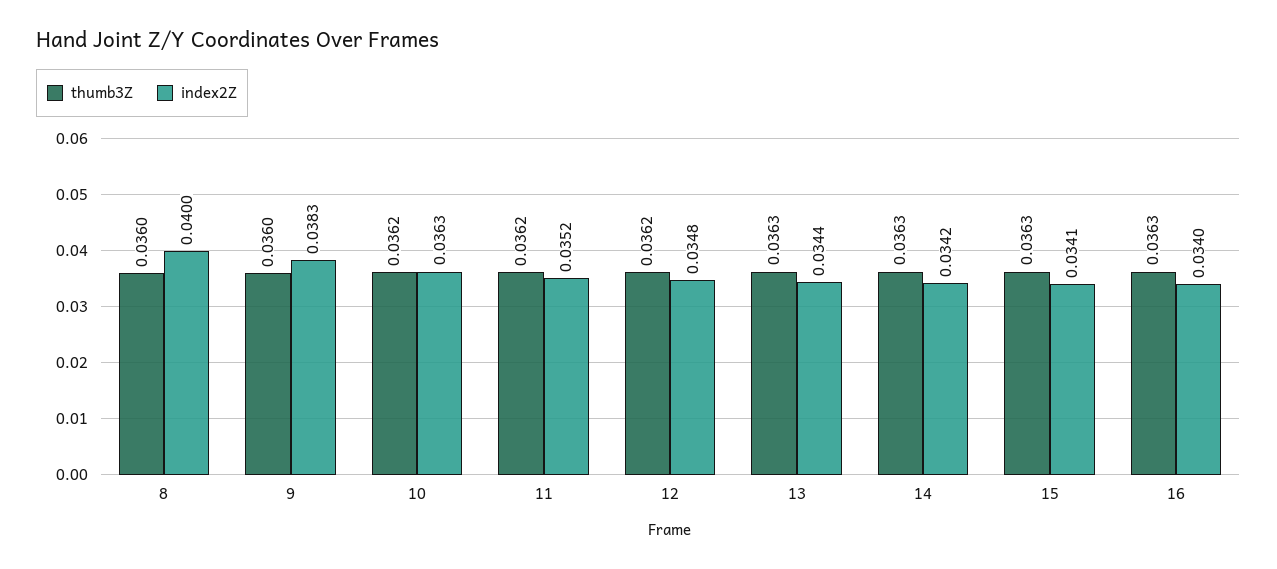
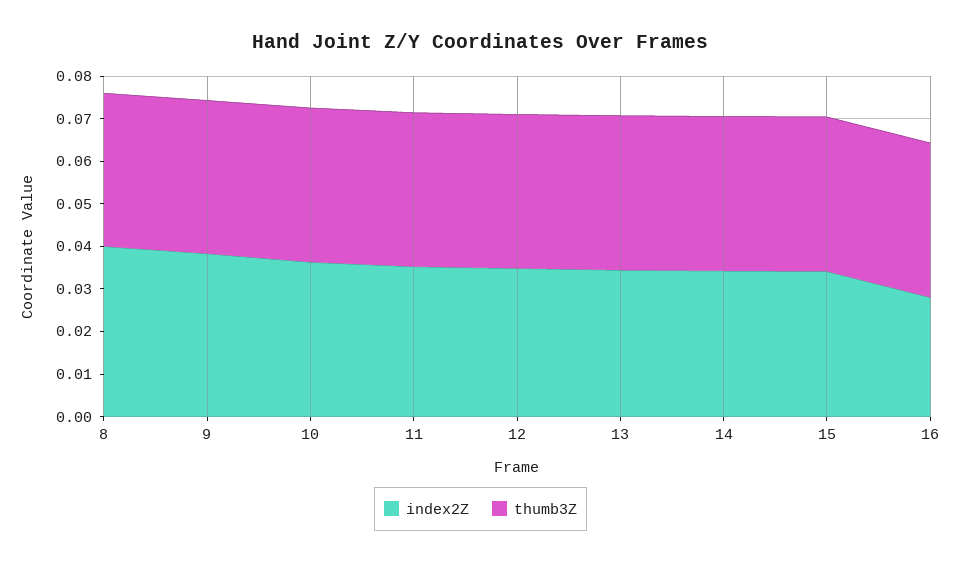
index2Z, 16: 0.034 -> 0.028

